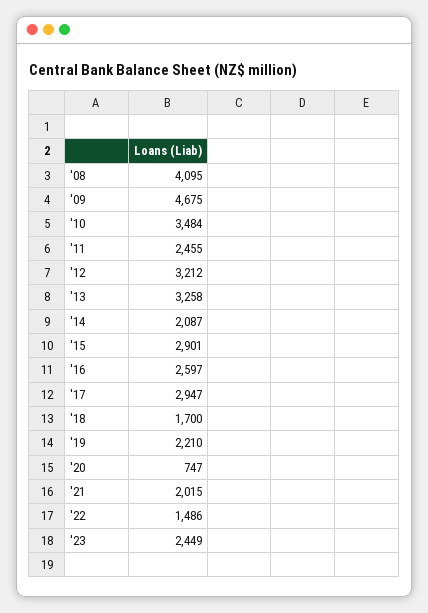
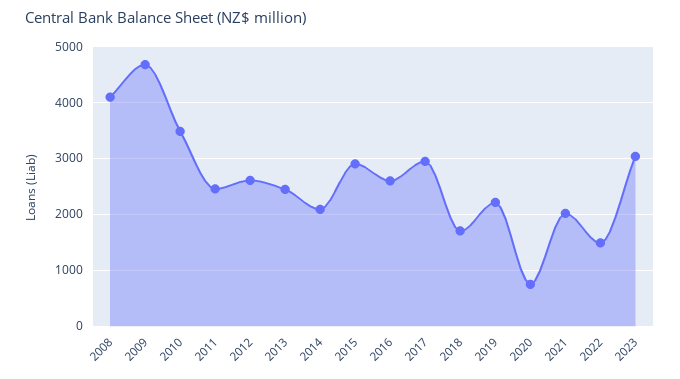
'12: 3212 -> 2600
'13: 3258 -> 2400
'23: 2449 -> 3000

